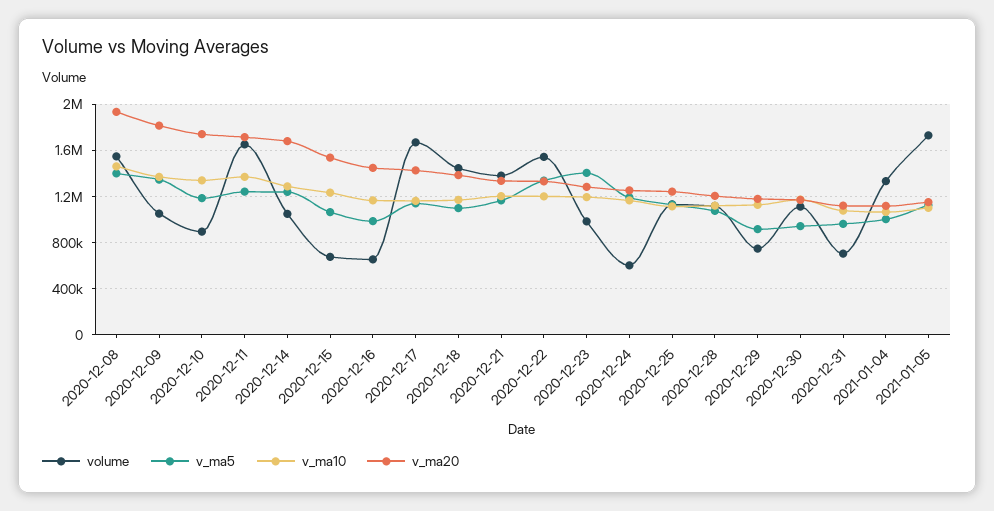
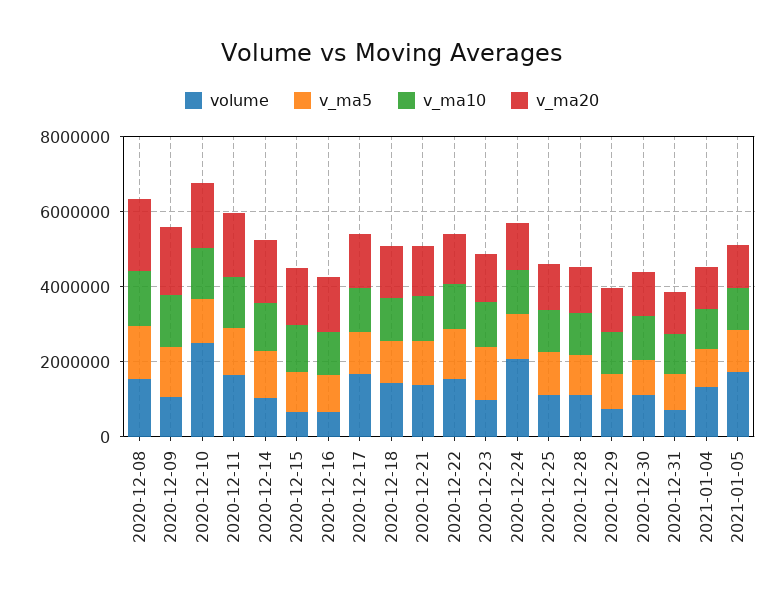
volume, 2020-12-10: 900000 -> 2500000
volume, 2020-12-24: 600000 -> 2000000

